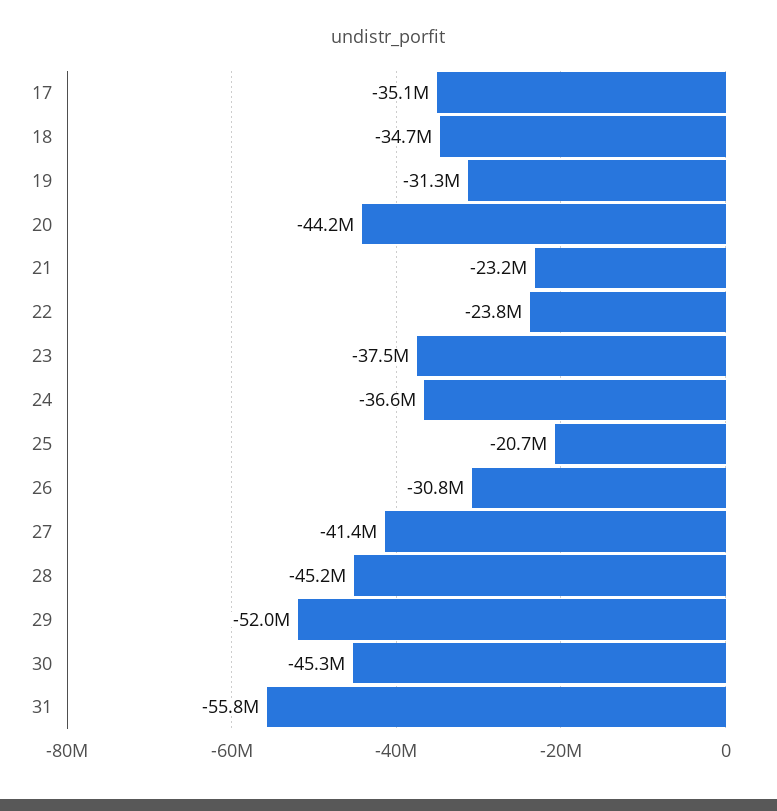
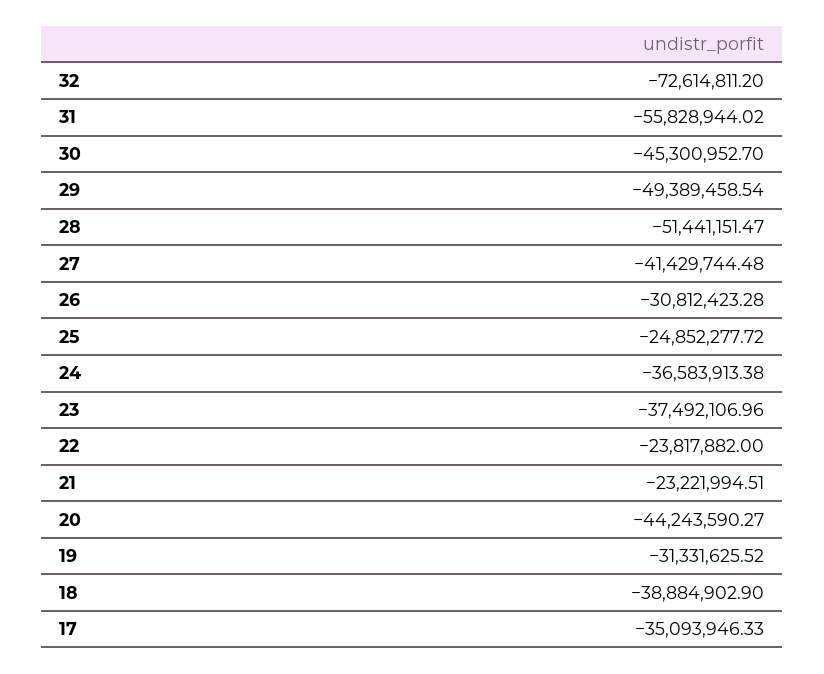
18: -34700000 -> -38884902.9
25: -20700000 -> -24852277.72
28: -45200000 -> -51441151.47
29: -52000000 -> -49389458.54
32: none -> -72614811.2

